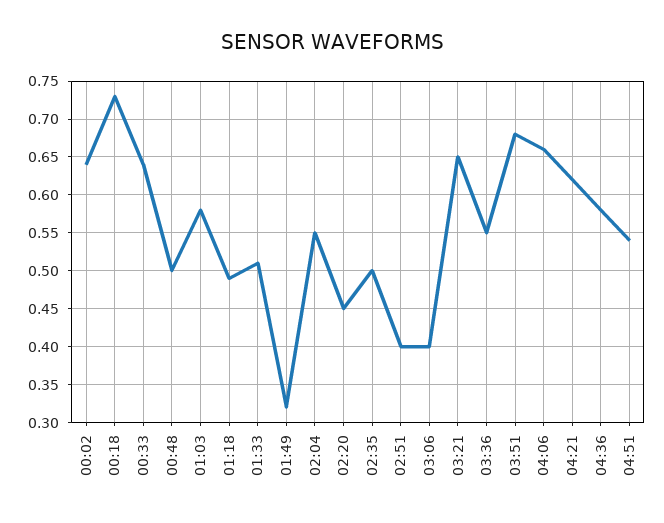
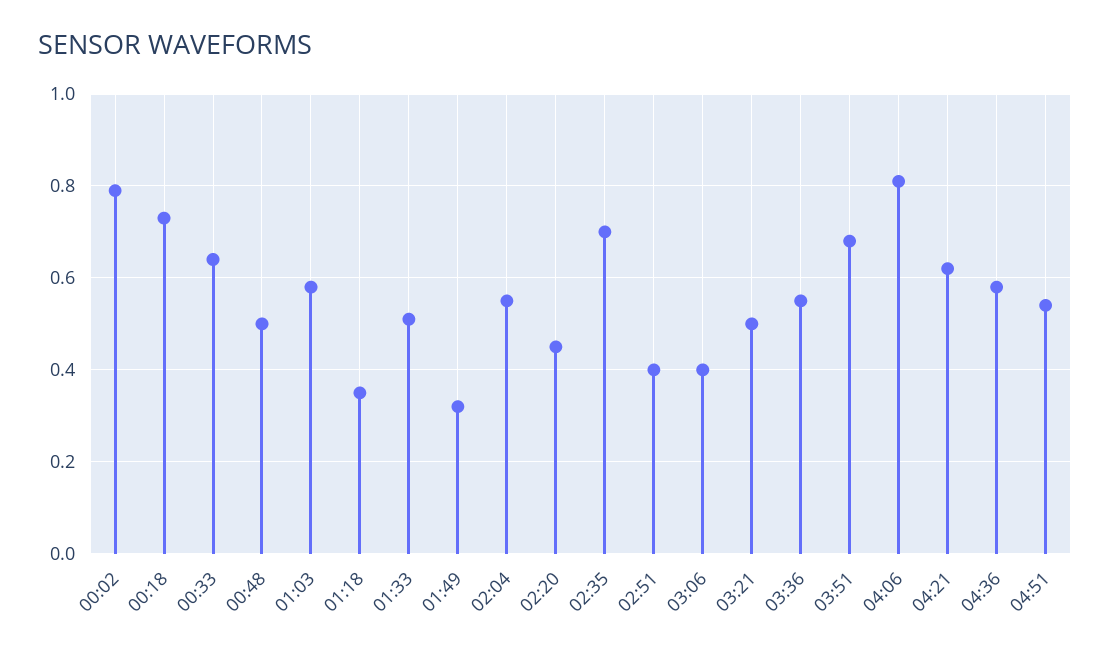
00:02: 0.64 -> 0.8
01:18: 0.49 -> 0.35
02:35: 0.5 -> 0.7
03:21: 0.65 -> 0.5
04:06: 0.66 -> 0.8

